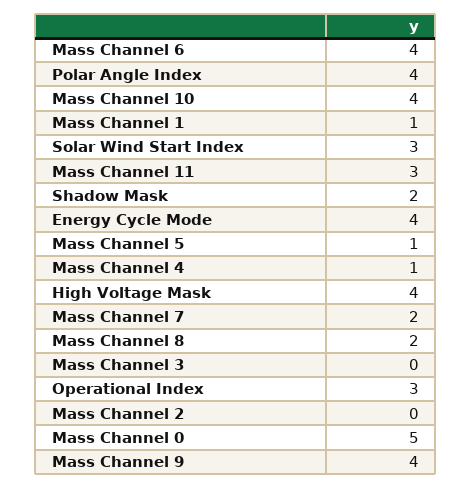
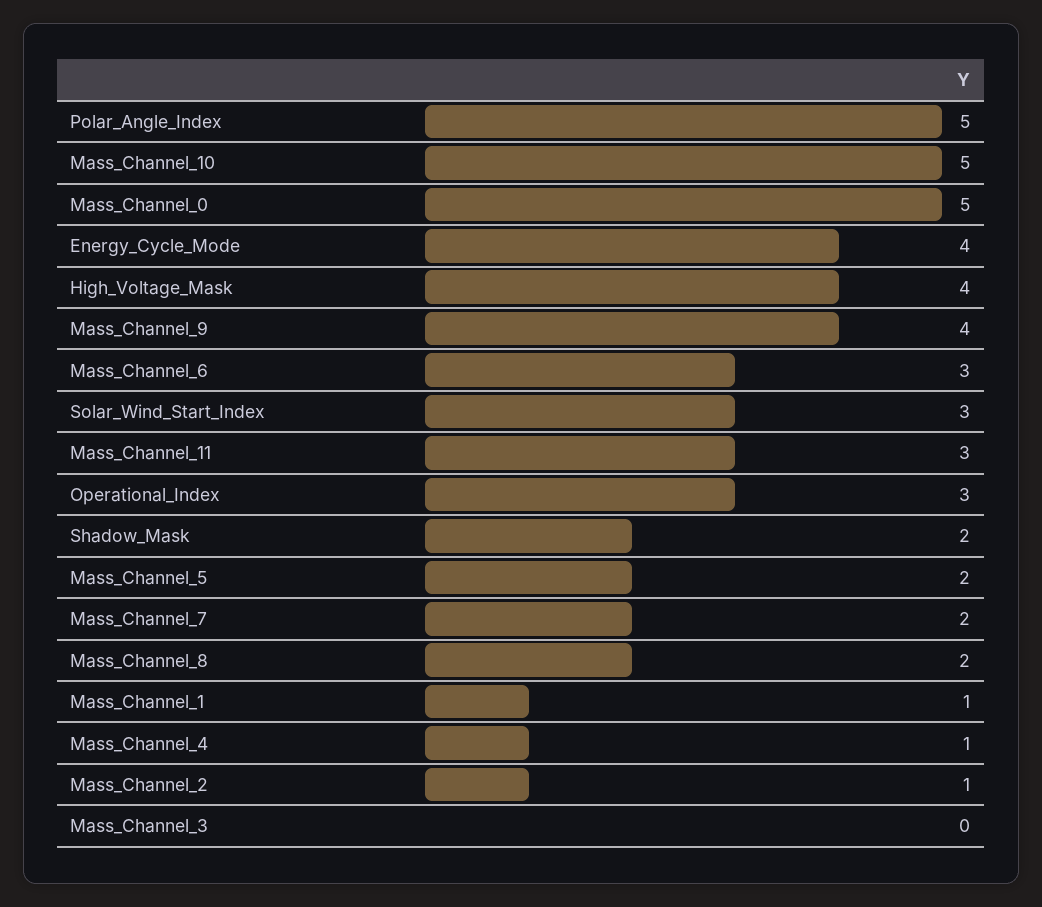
Mass Channel 6: 4 -> 3
Polar Angle Index: 4 -> 5
Mass Channel 10: 4 -> 5
Mass Channel 5: 1 -> 2
Mass Channel 2: 0 -> 1

